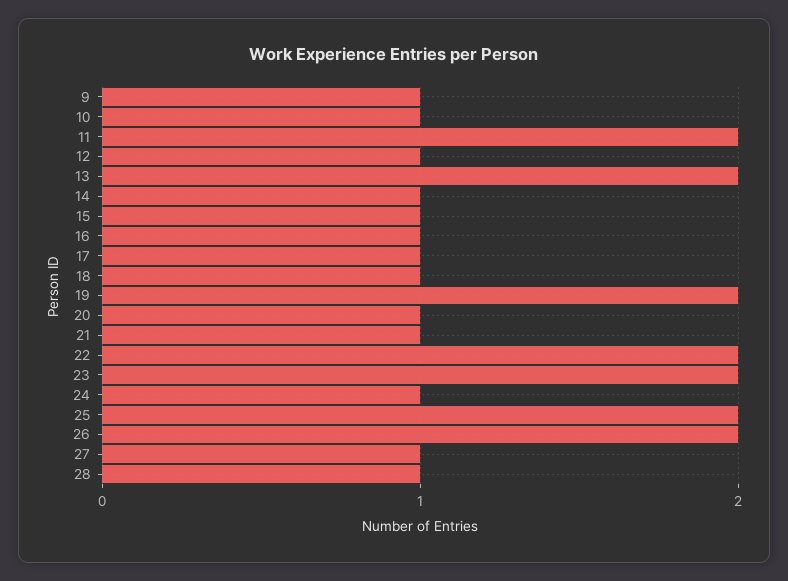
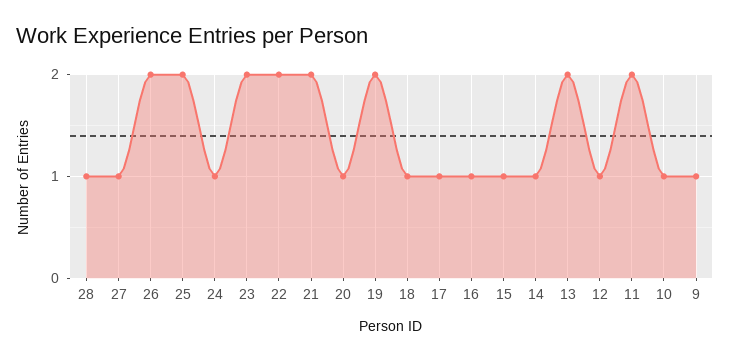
21: 1 -> 2

